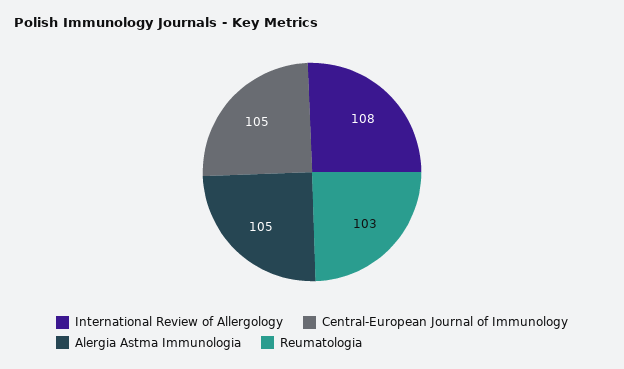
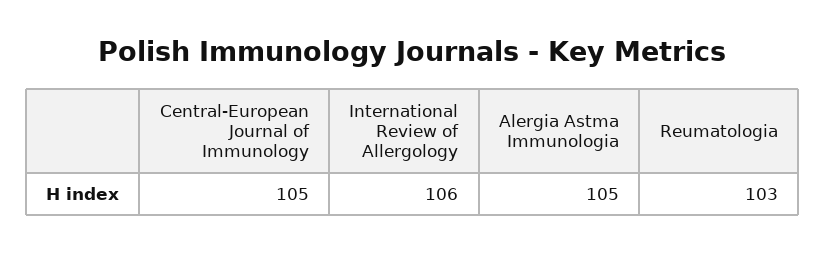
International Review of Allergology: 108 -> 106

